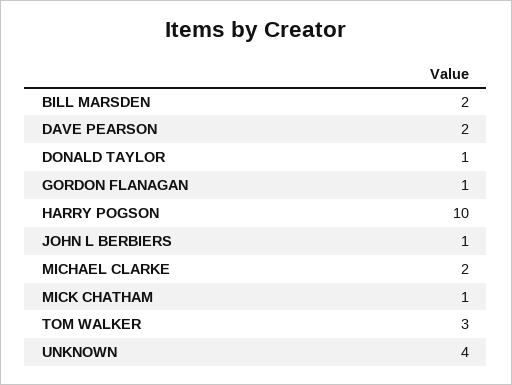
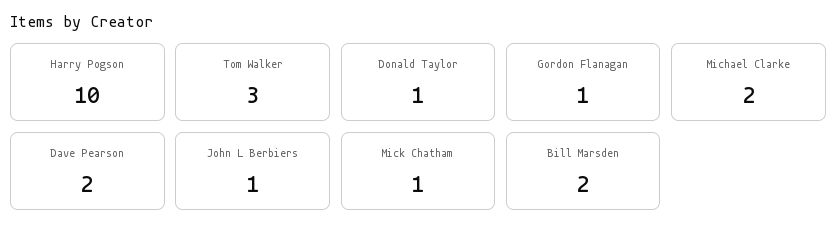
UNKNOWN: 4 -> none

